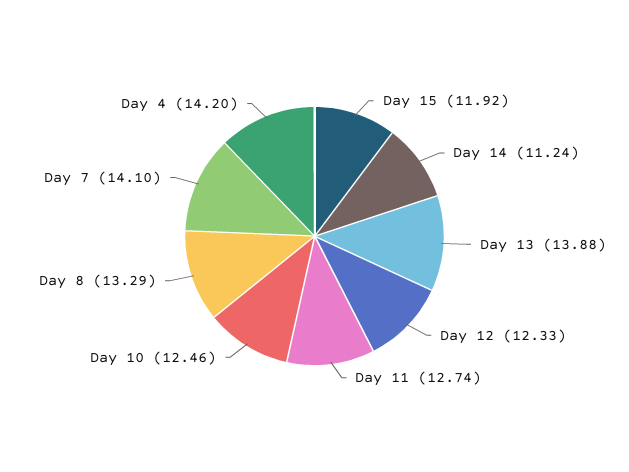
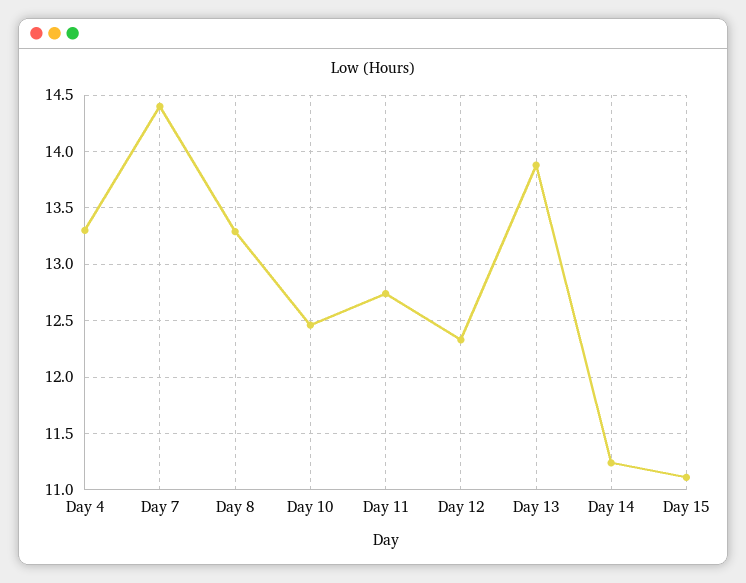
Day 15: 11.92 -> 11.1
Day 7: 14.1 -> 14.4
Day 4: 14.2 -> 13.3

